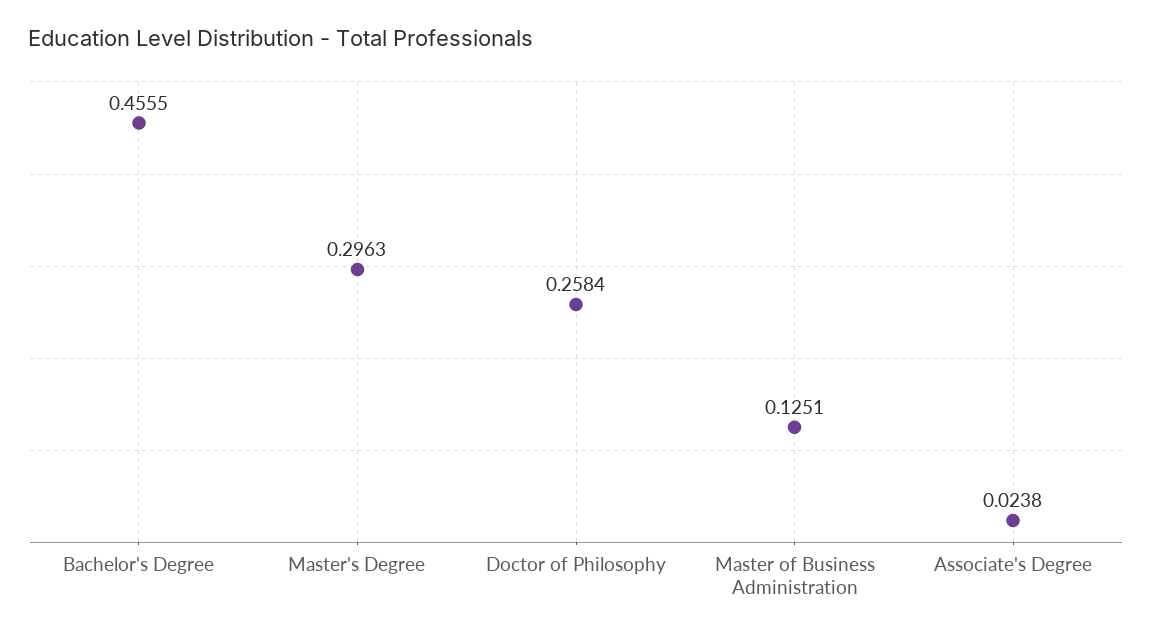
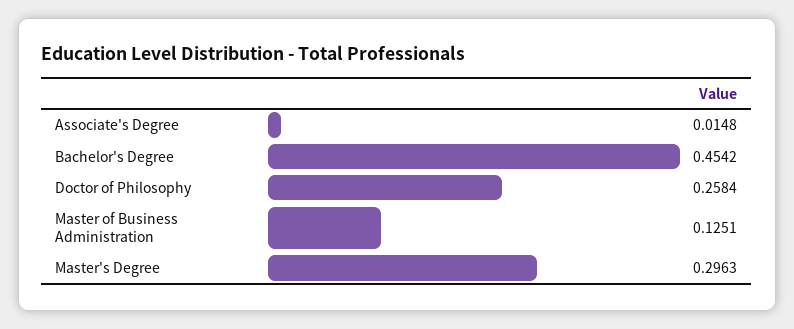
Bachelor's Degree: 0.4555 -> 0.4542
Associate's Degree: 0.0238 -> 0.0148

